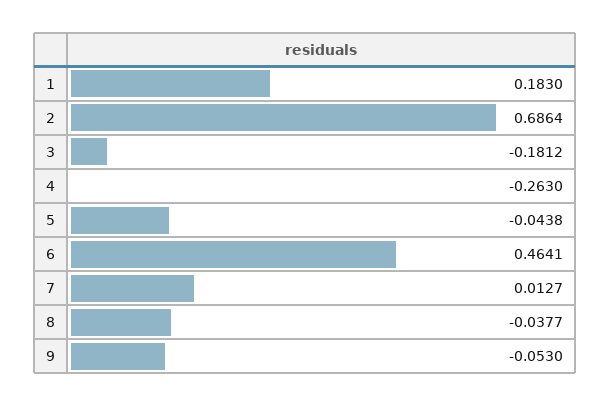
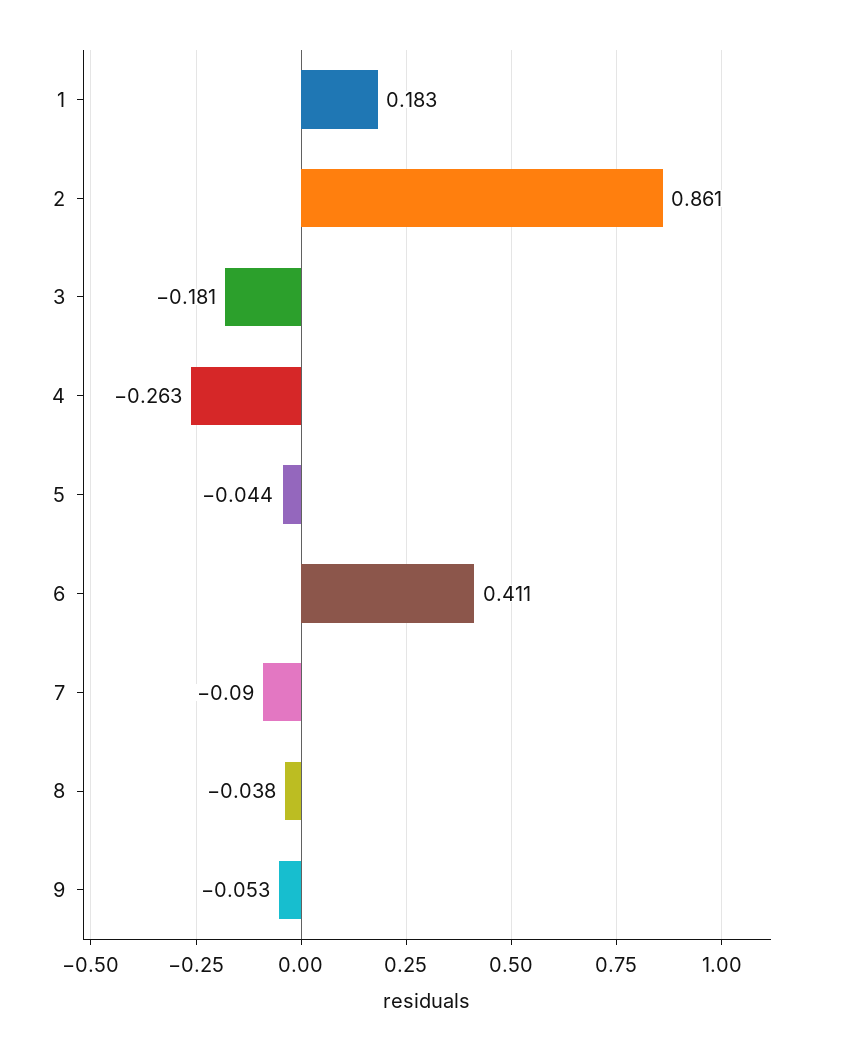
2: 0.6864 -> 0.861
6: 0.4641 -> 0.411
7: 0.0127 -> -0.09

